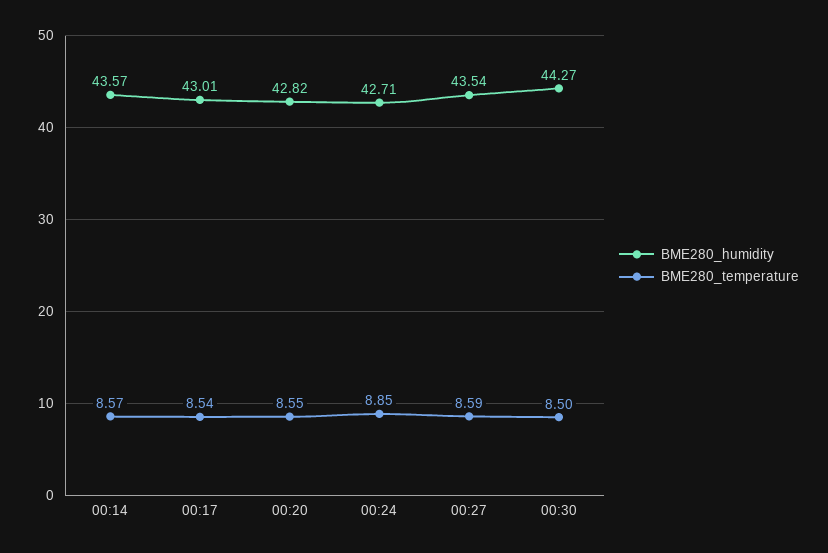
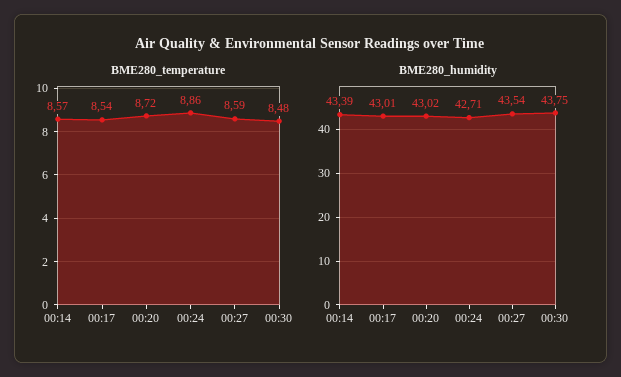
BME280_humidity, 00:14: 43.57 -> 43.39
BME280_humidity, 00:20: 42.82 -> 43.02
BME280_temperature, 00:20: 8.55 -> 8.72
BME280_temperature, 00:24: 8.85 -> 8.86
BME280_humidity, 00:30: 44.27 -> 43.75
BME280_temperature, 00:30: 8.5 -> 8.48

